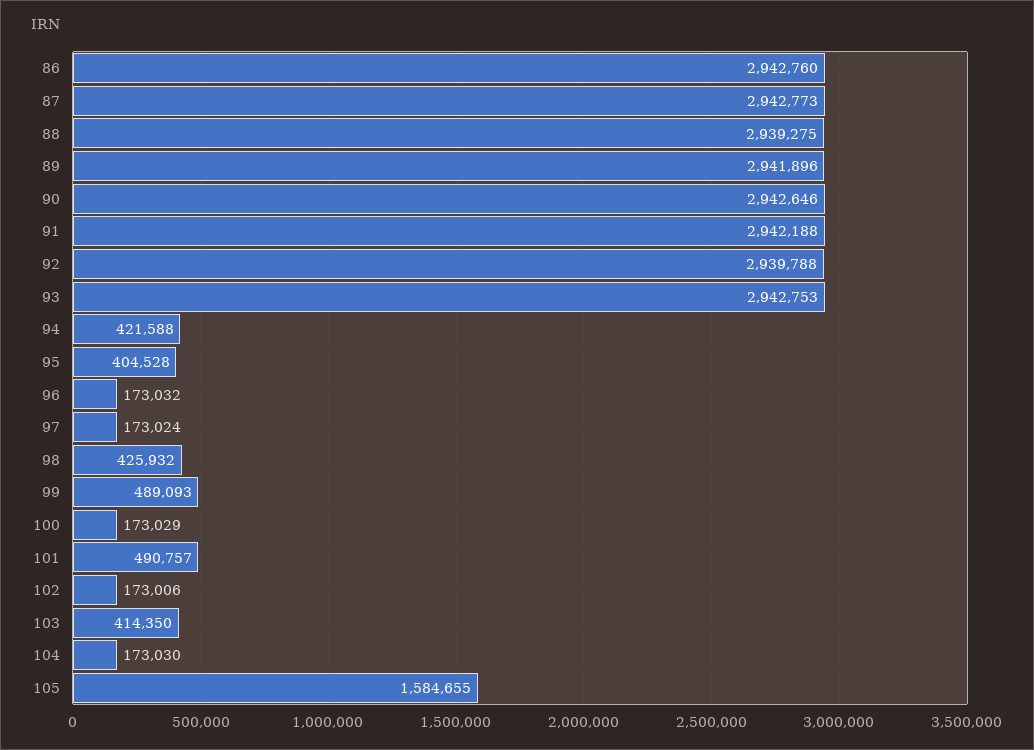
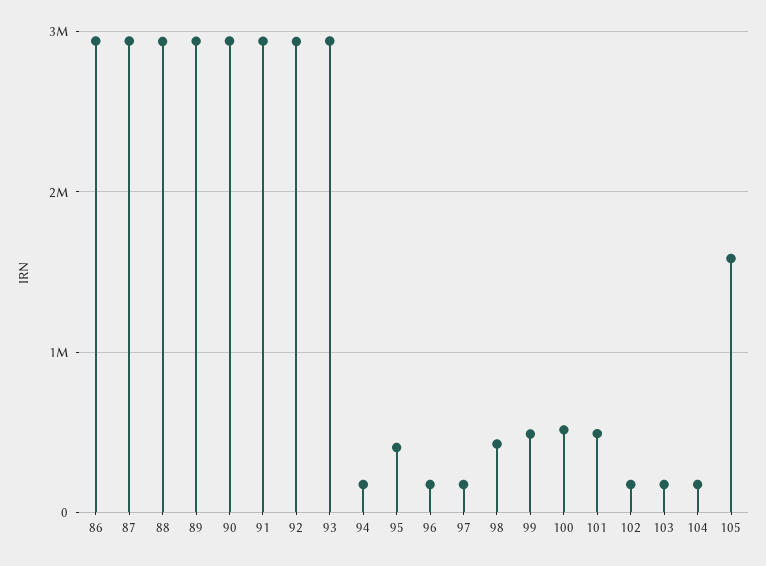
94: 421588 -> 200000
100: 173029 -> 500000
103: 414350 -> 200000

